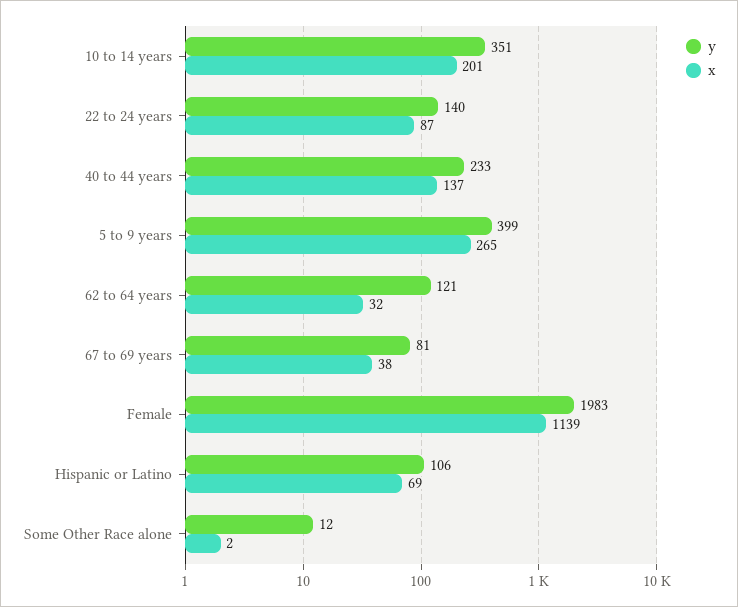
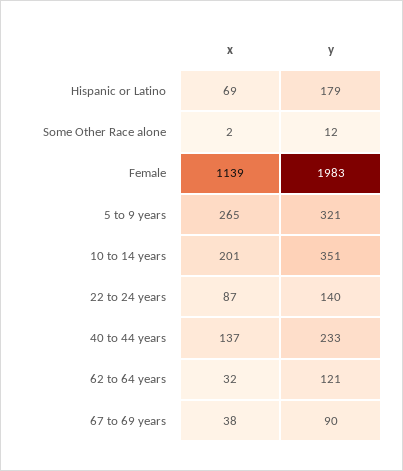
y, 5 to 9 years: 399 -> 321
y, 67 to 69 years: 81 -> 90
y, Hispanic or Latino: 106 -> 179

